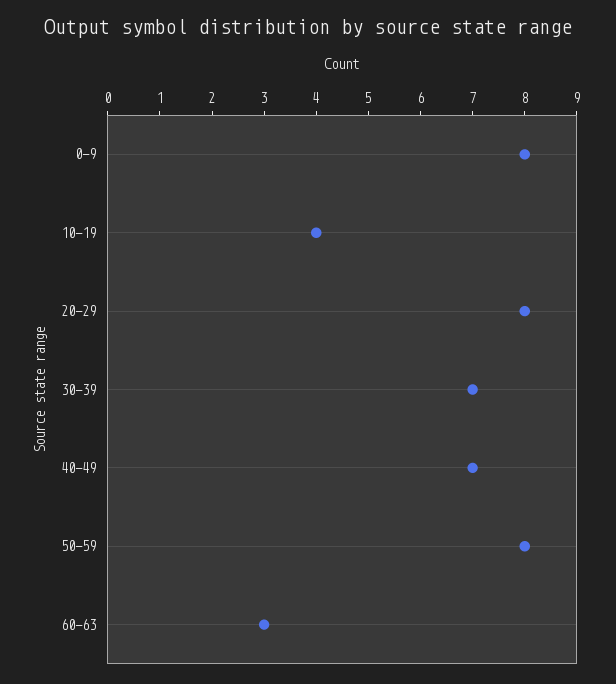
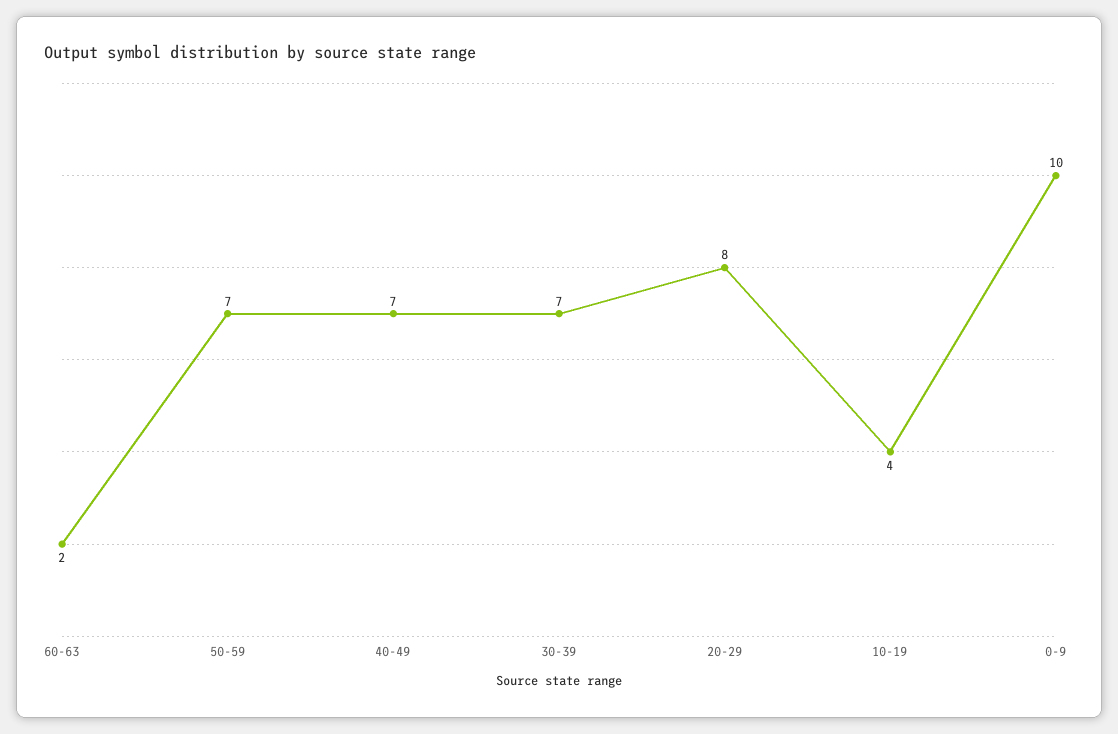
0-9: 8 -> 10
50-59: 8 -> 7
60-63: 3 -> 2

